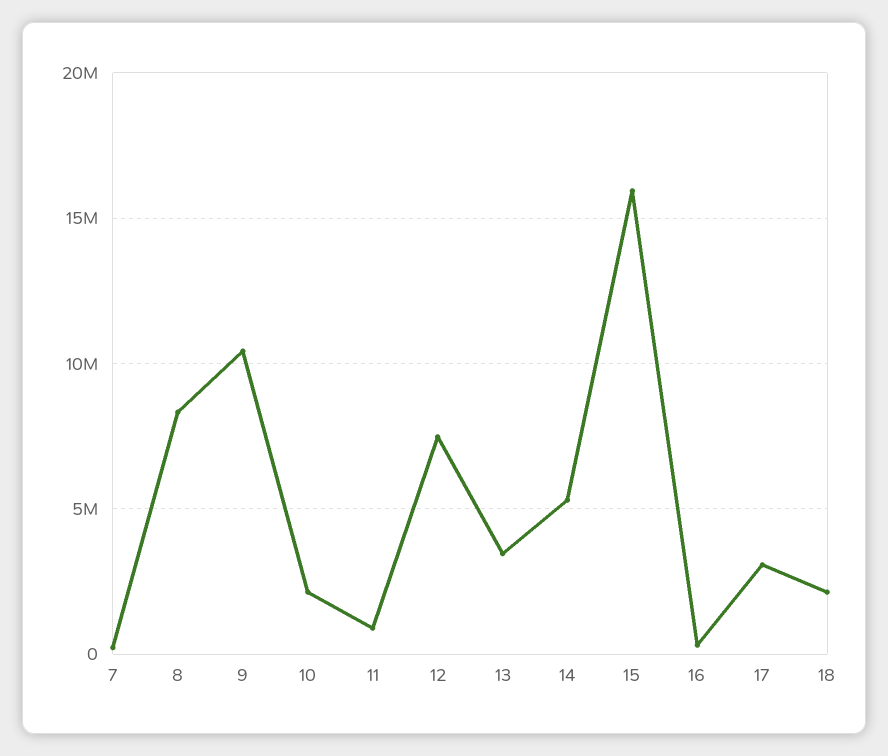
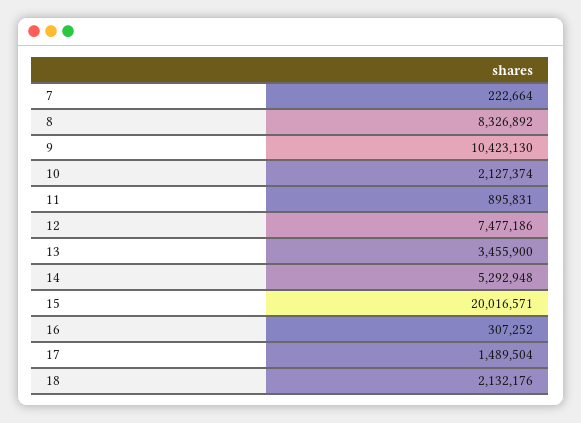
15: 16000000 -> 20016571
17: 3000000 -> 1489504

